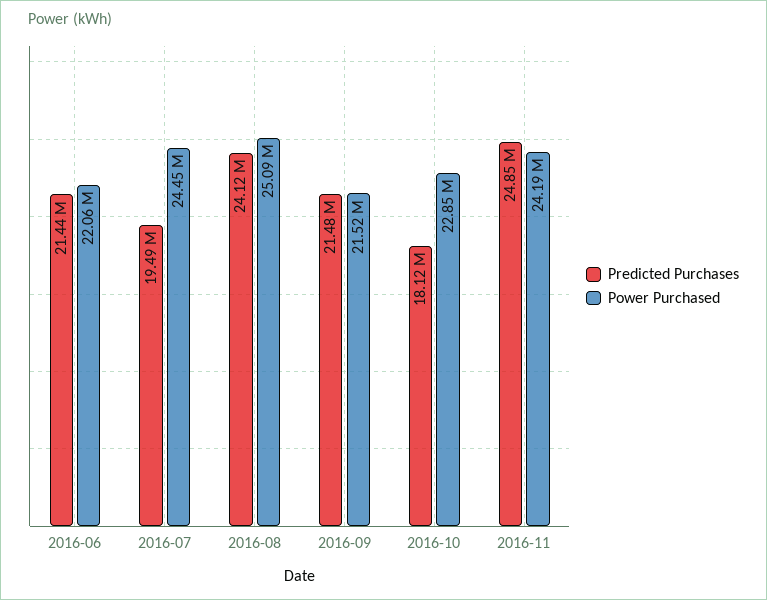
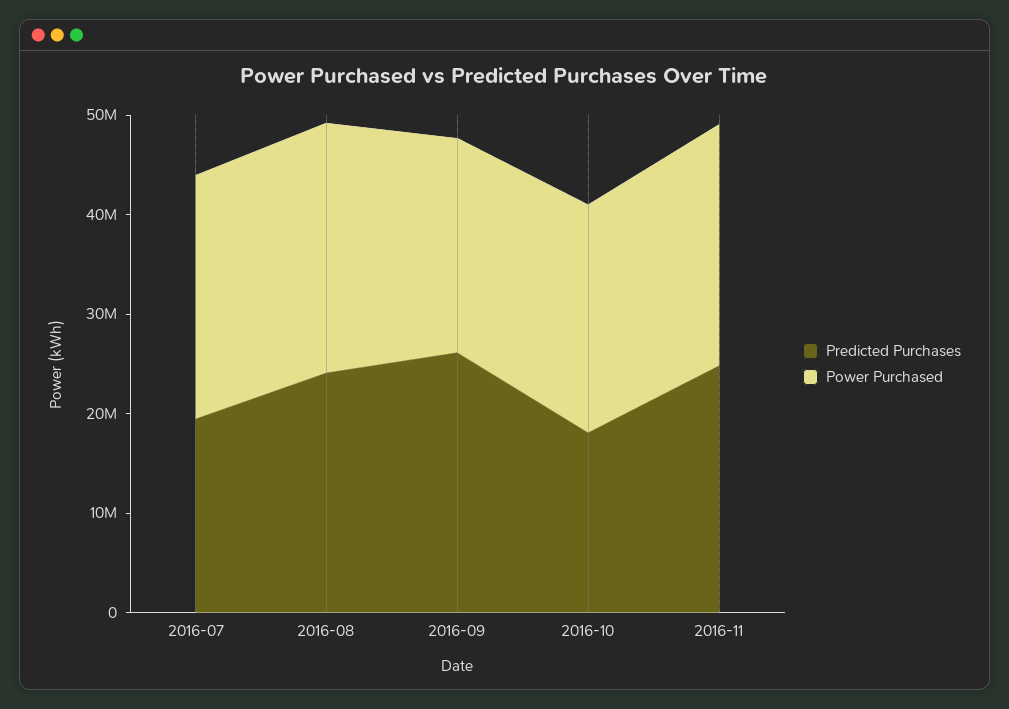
Predicted Purchases, 2016-06: 21440000 -> none
Power Purchased, 2016-06: 22060000 -> none
Predicted Purchases, 2016-09: 21480000 -> 26000000

